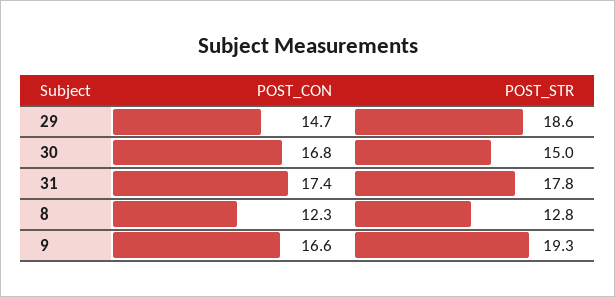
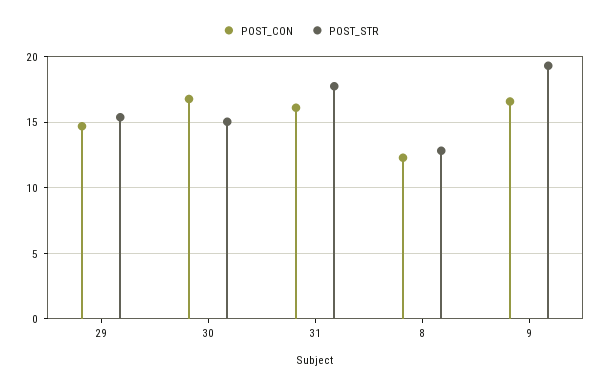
POST_STR, 29: 18.6 -> 15.5
POST_CON, 31: 17.4 -> 16

